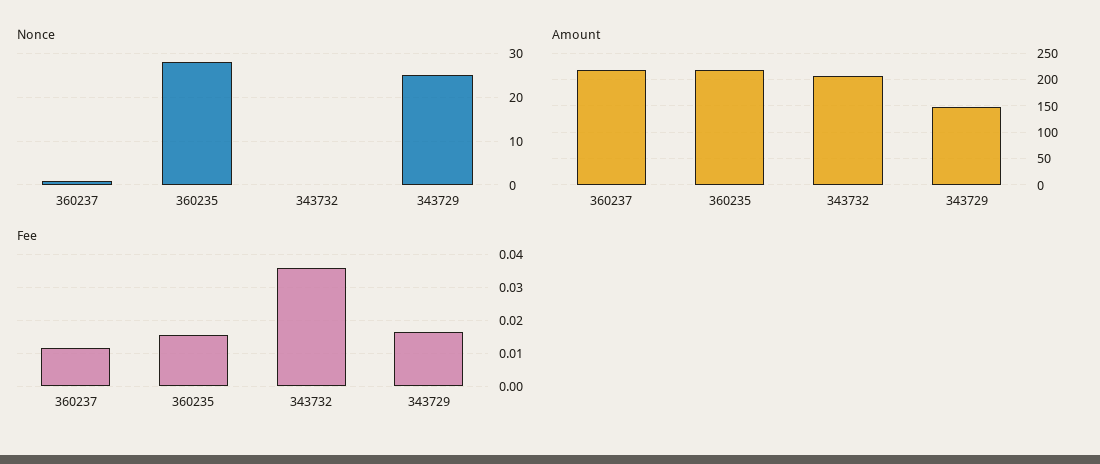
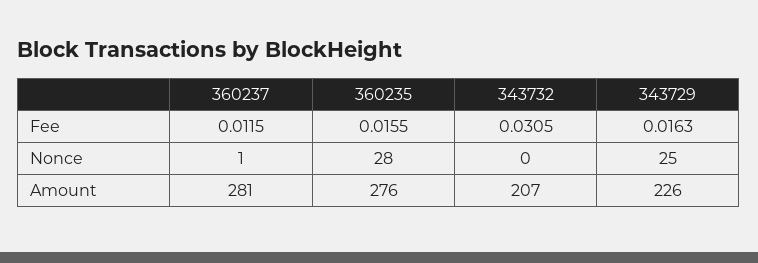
Amount, 360237: 225 -> 281
Amount, 360235: 225 -> 276
Amount, 343729: 150 -> 226
Fee, 343732: 0.036 -> 0.0305

